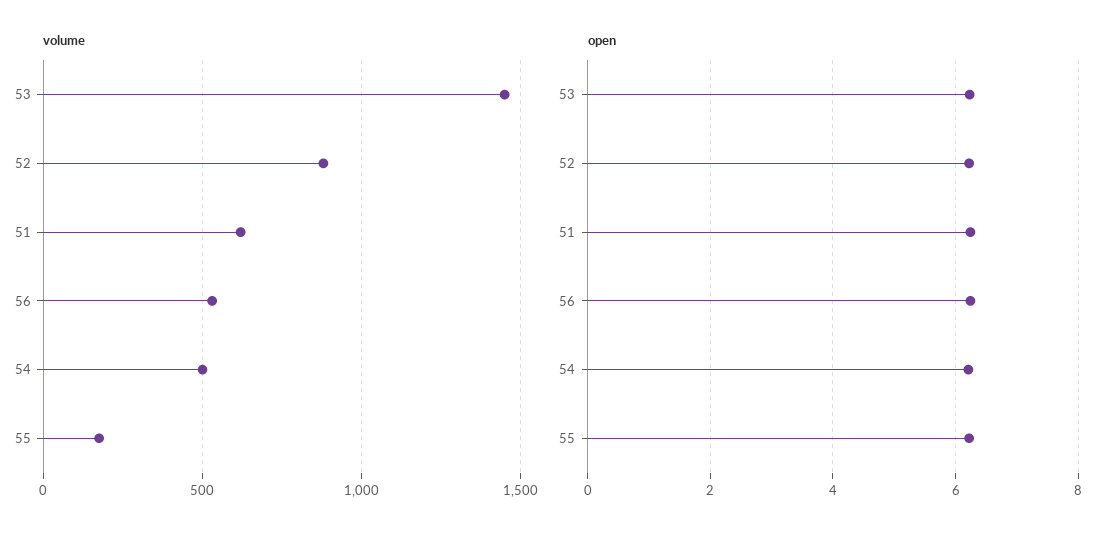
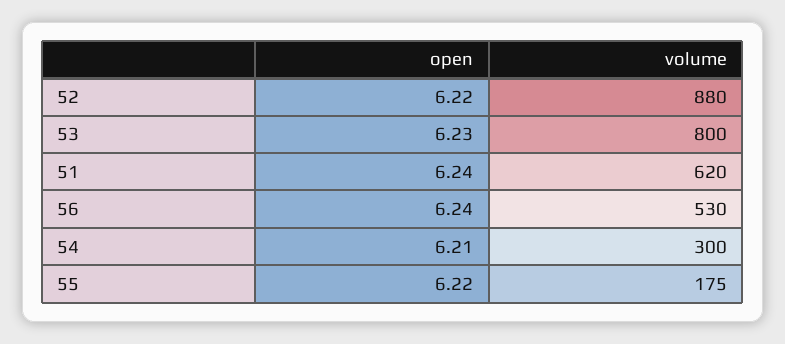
volume, 53: 1450 -> 800
volume, 54: 500 -> 300

